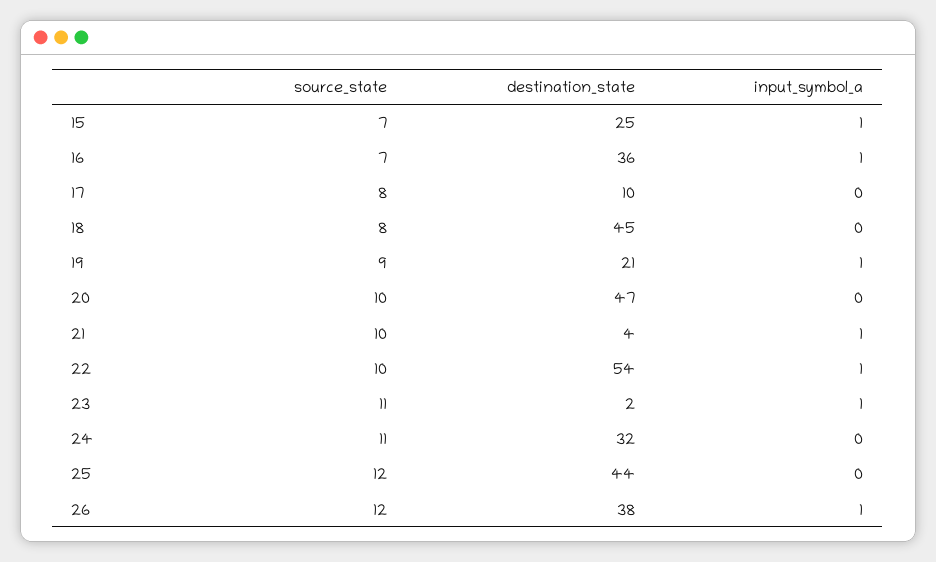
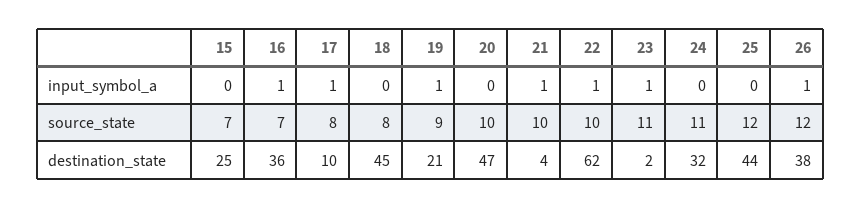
input_symbol_a, 15: 1 -> 0
input_symbol_a, 17: 0 -> 1
destination_state, 22: 54 -> 62

